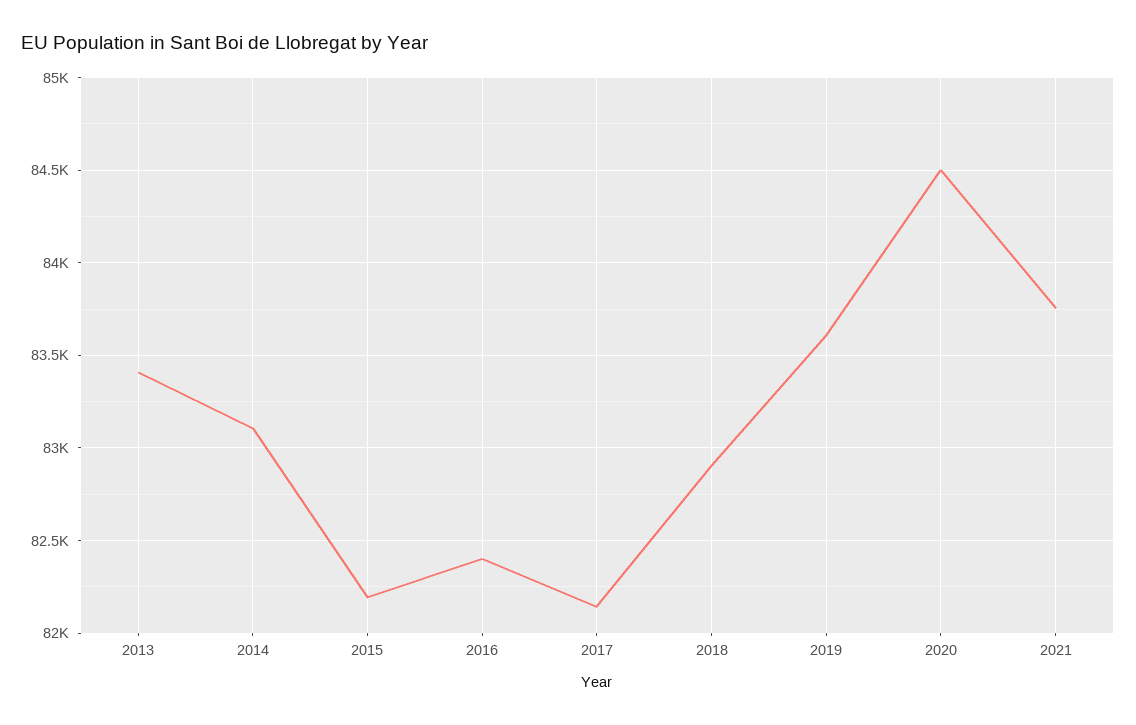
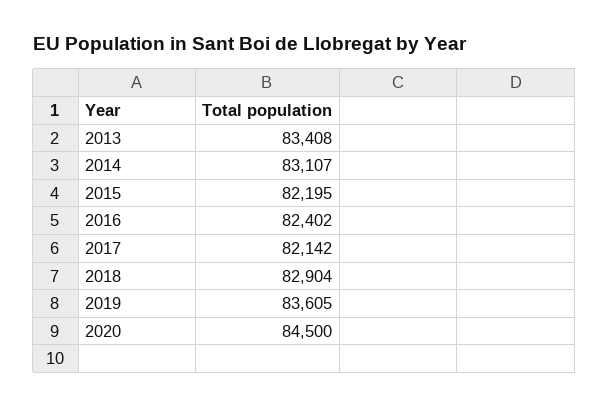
2021: 83750 -> none

